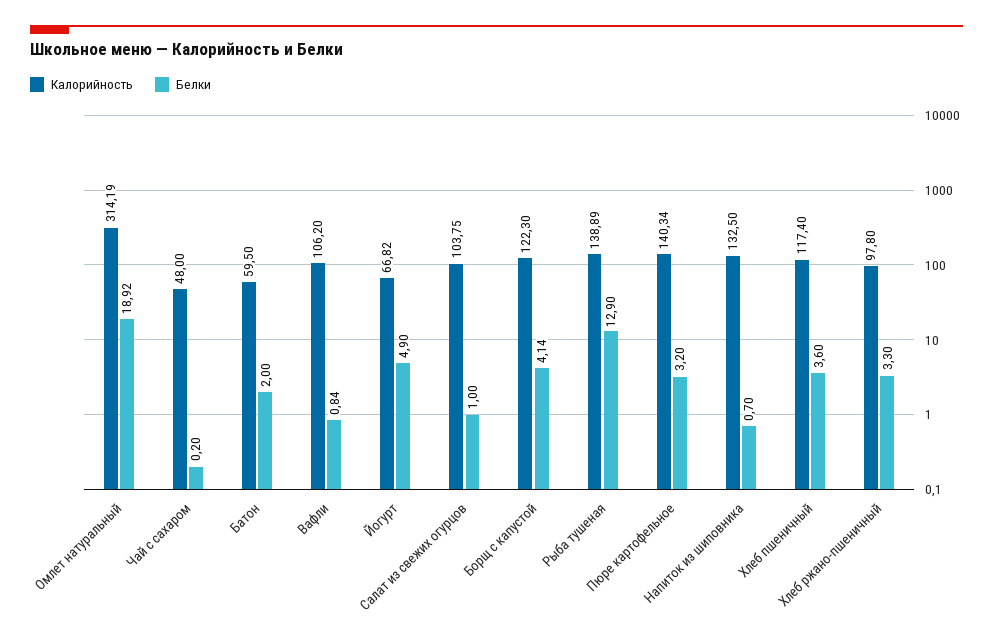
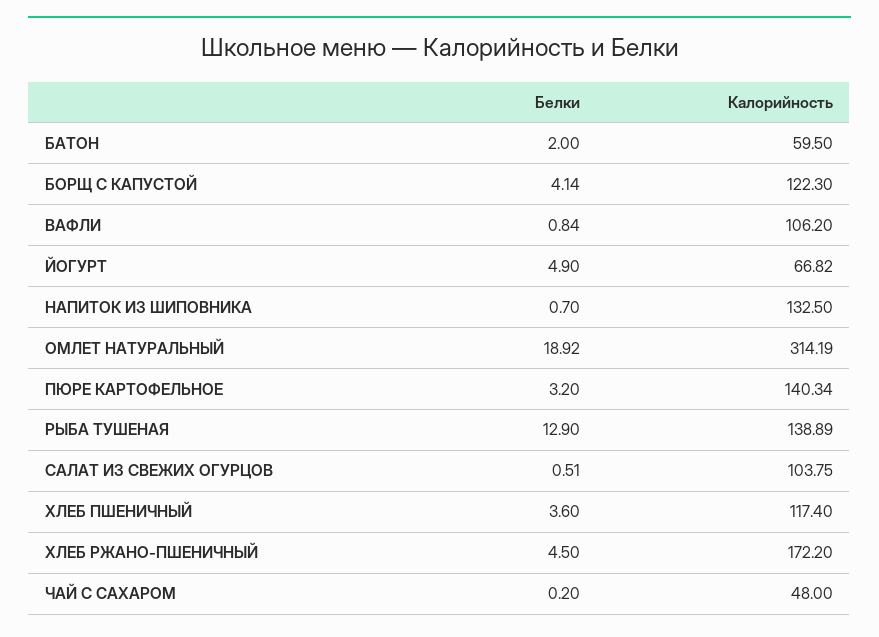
Белки, Салат из свежих огурцов: 1 -> 0.51
Калорийность, Хлеб ржано-пшеничный: 97.8 -> 172.2
Белки, Хлеб ржано-пшеничный: 3.3 -> 4.5

